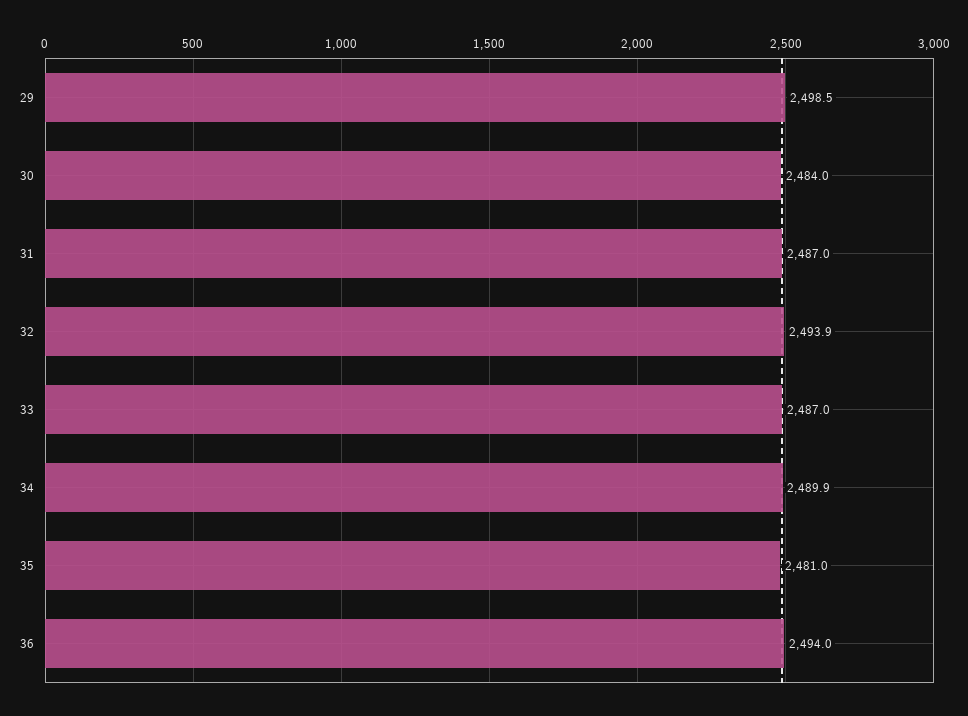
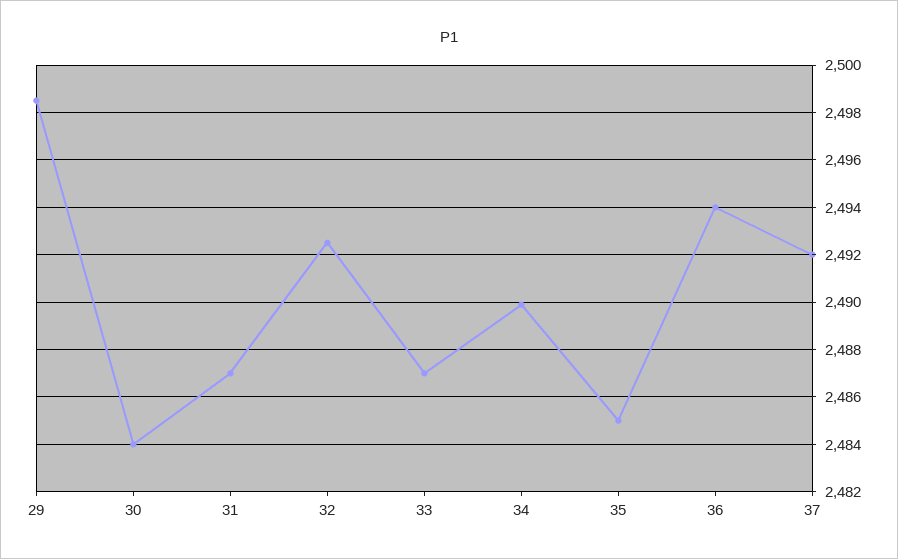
32: 2493.9 -> 2492.5
35: 2481 -> 2485
37: none -> 2492

